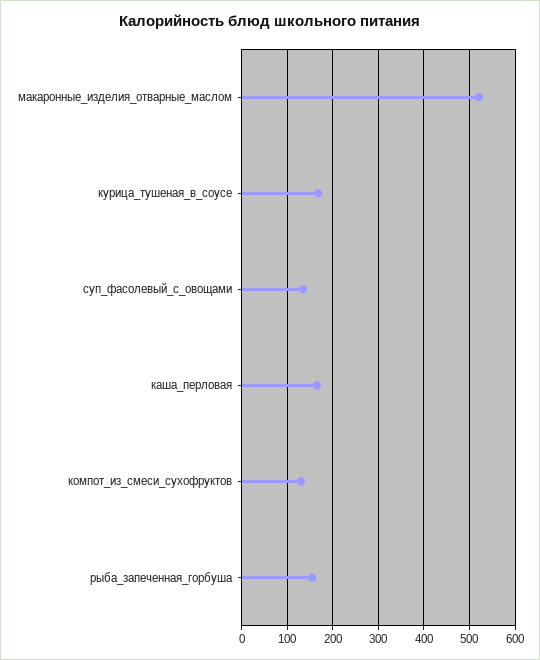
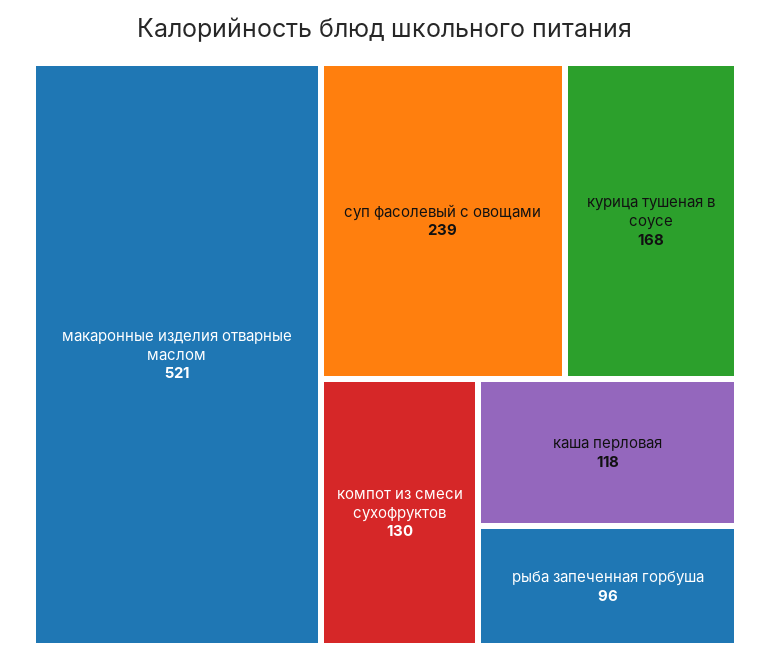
суп_фасолевый_с_овощами: 140 -> 239
каша_перловая: 160 -> 118
рыба_запеченная_горбуша: 160 -> 96

